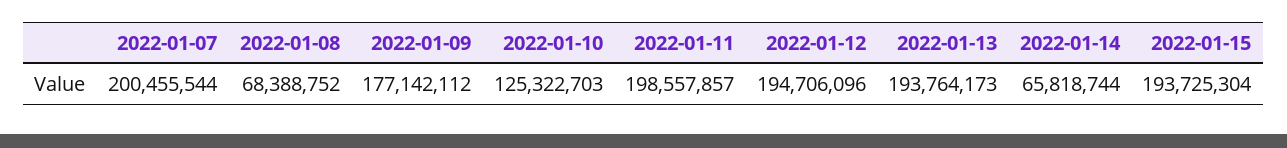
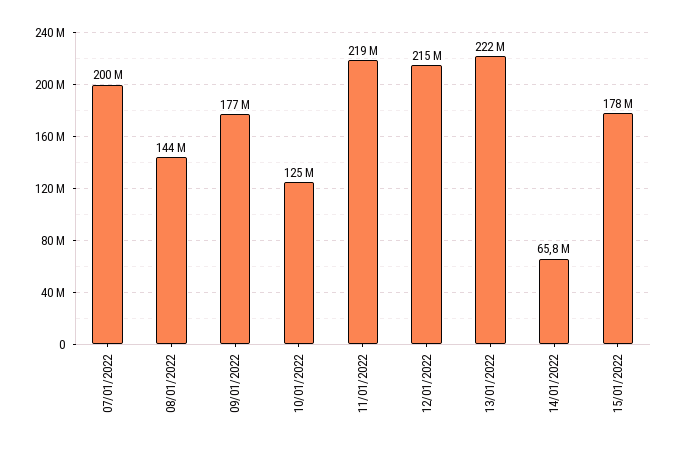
2022-01-08: 68388752 -> 144000000
2022-01-11: 198557857 -> 219000000
2022-01-12: 194706096 -> 215000000
2022-01-13: 193764173 -> 222000000
2022-01-15: 193725304 -> 178000000

